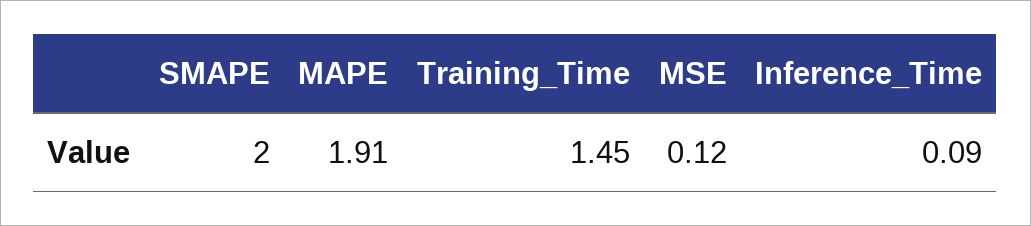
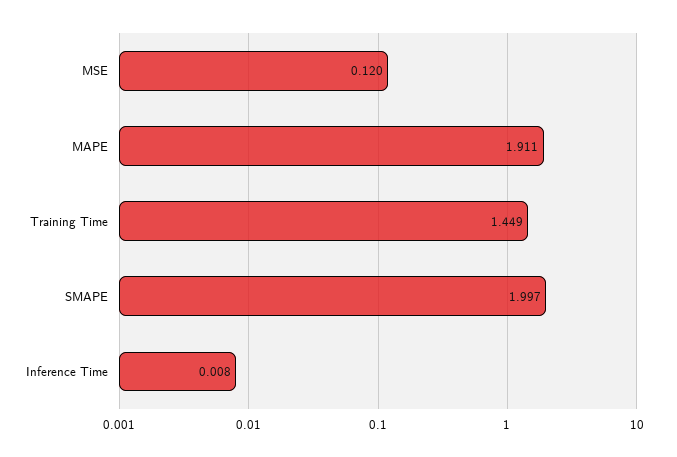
Inference_Time: 0.09 -> 0.008

